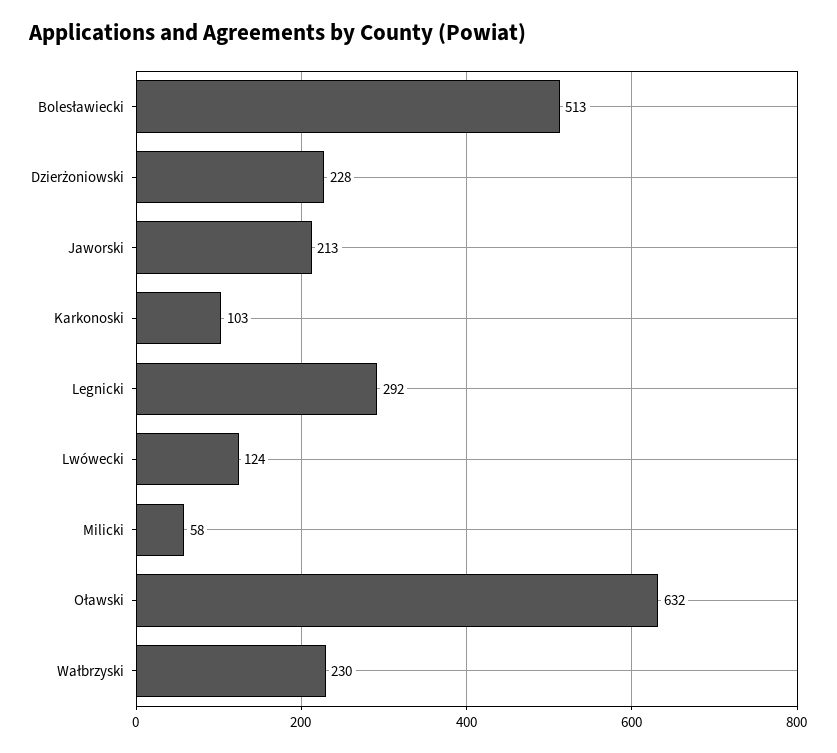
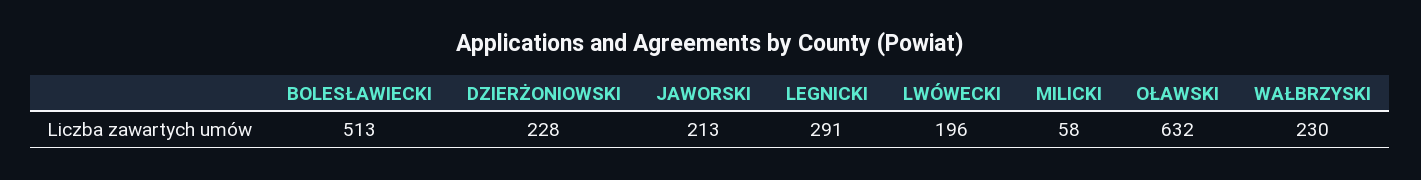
Karkonoski: 103 -> none
Legnicki: 292 -> 291
Lwówecki: 124 -> 196

